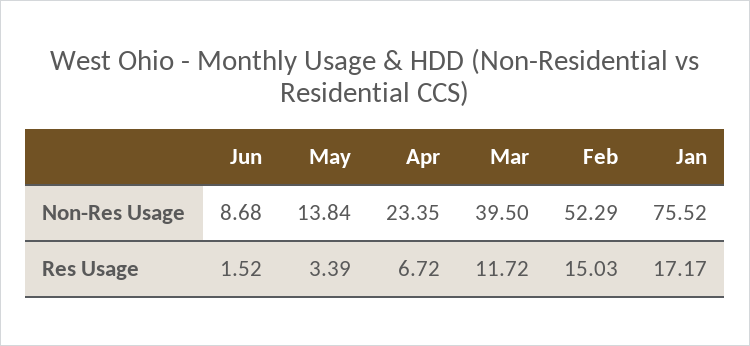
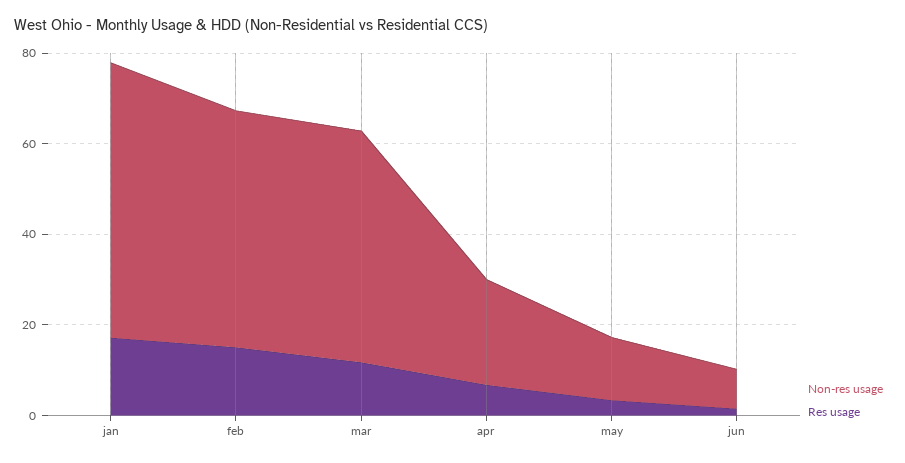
Non-Res Usage, Mar: 39.5 -> 50
Non-Res Usage, Jan: 75.52 -> 60

